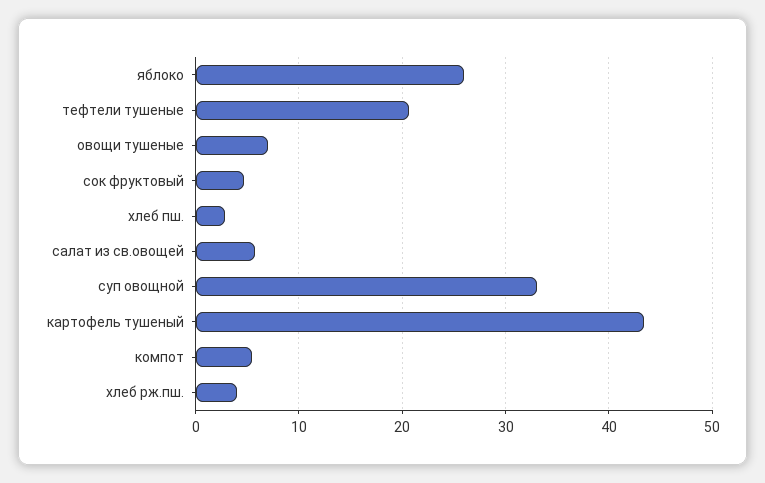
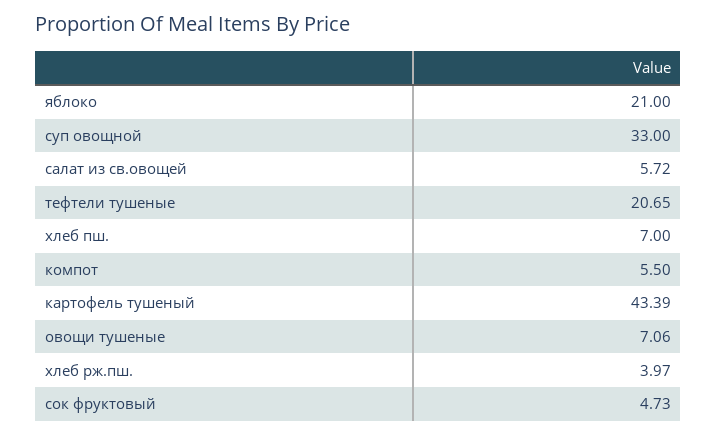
яблоко: 26 -> 21
хлеб пш.: 3 -> 7

